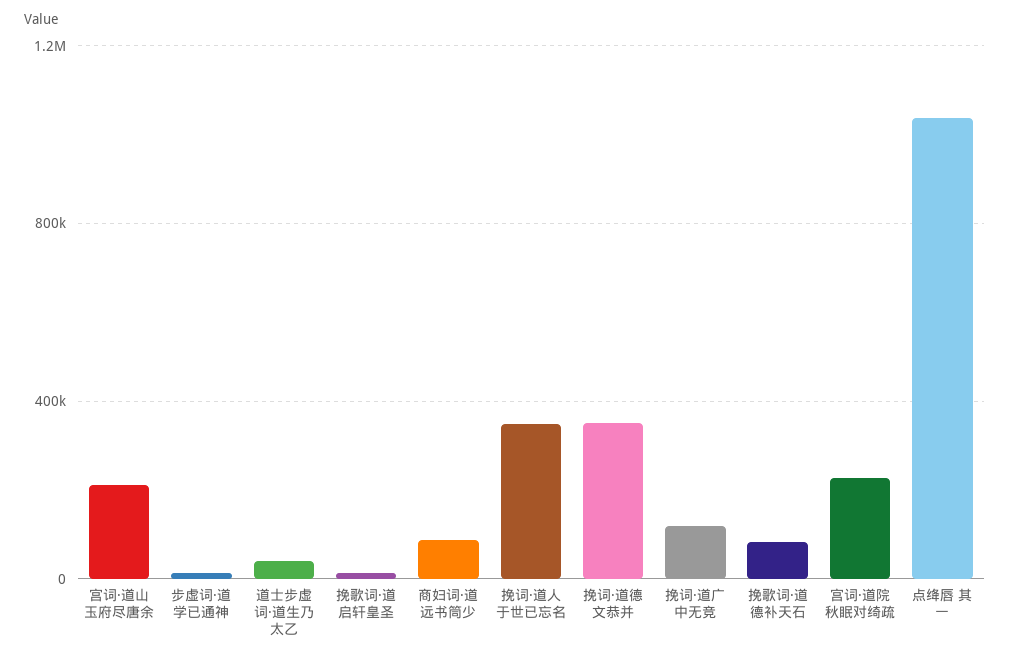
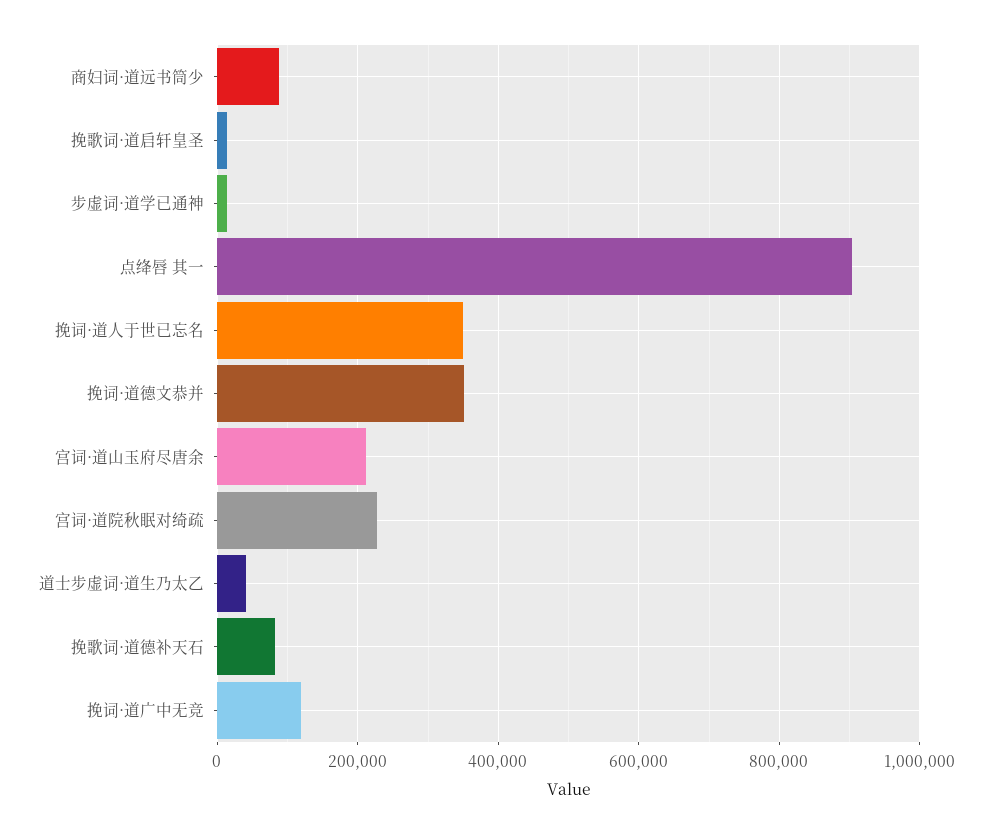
点绛唇 其一: 1050000 -> 900000

